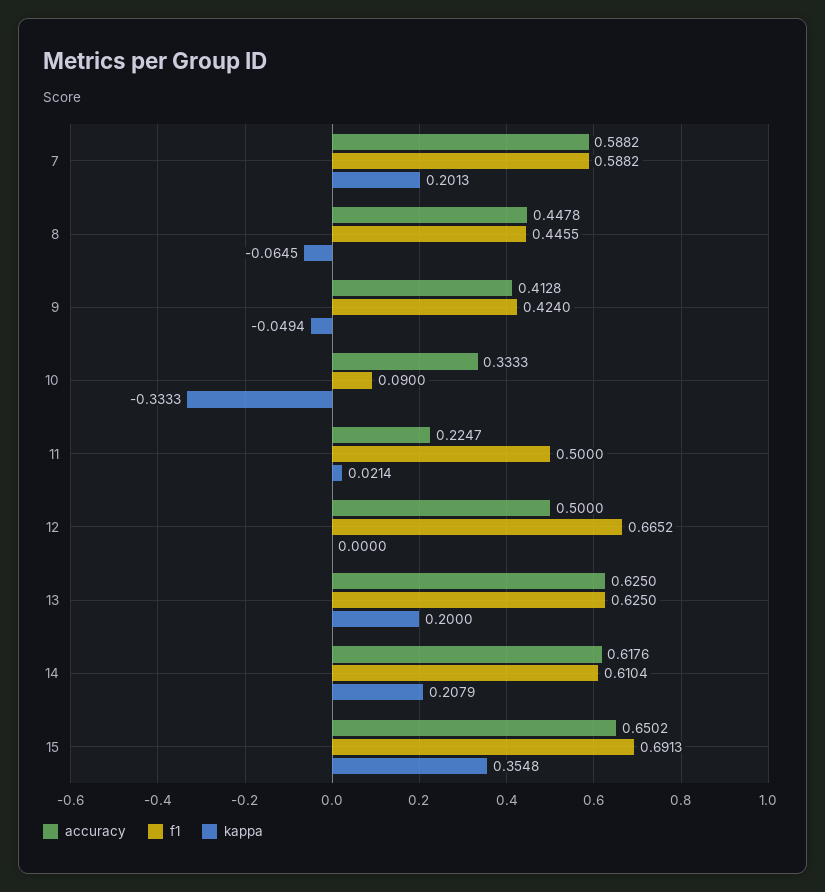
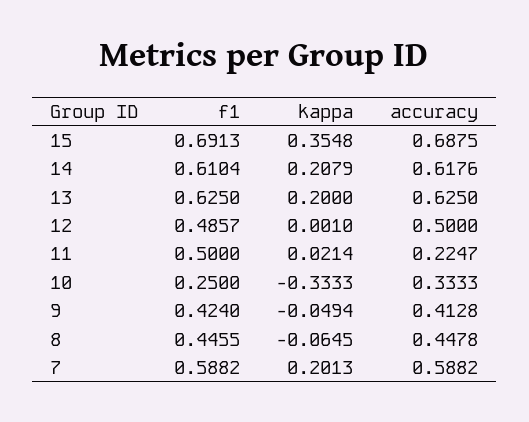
f1, 10: 0.09 -> 0.25
f1, 12: 0.6652 -> 0.4857
kappa, 12: 0 -> 0.001
accuracy, 15: 0.6502 -> 0.6875

